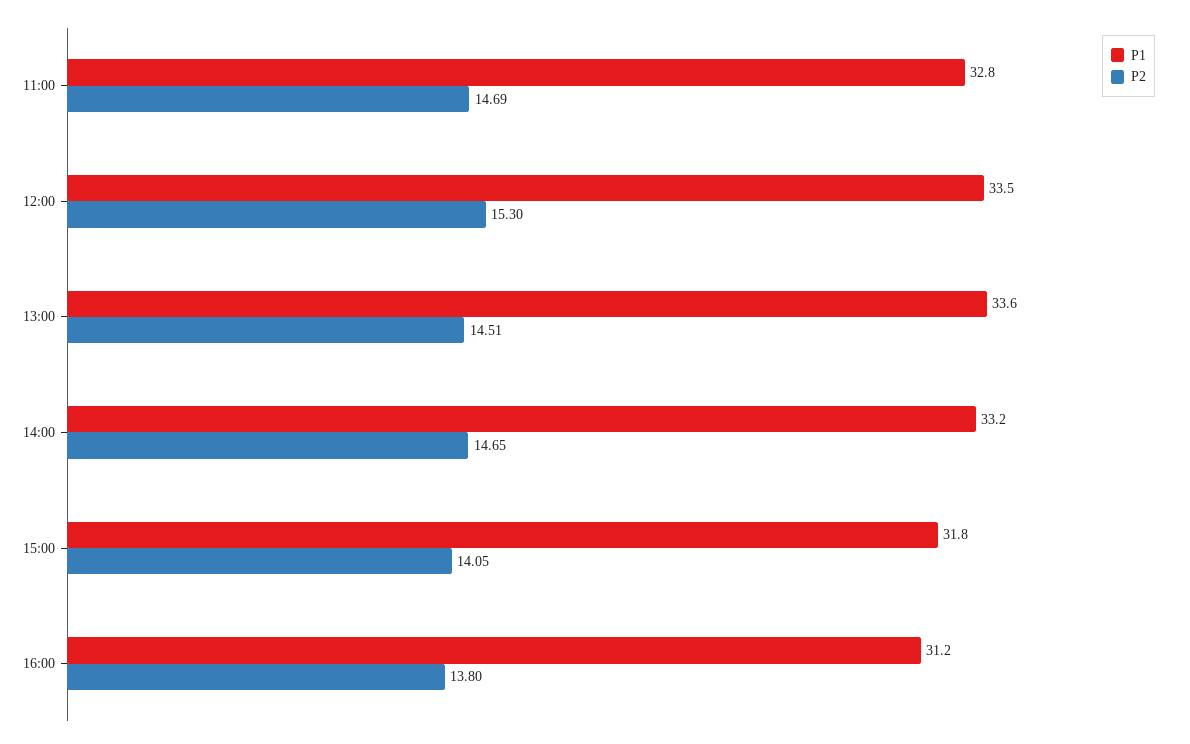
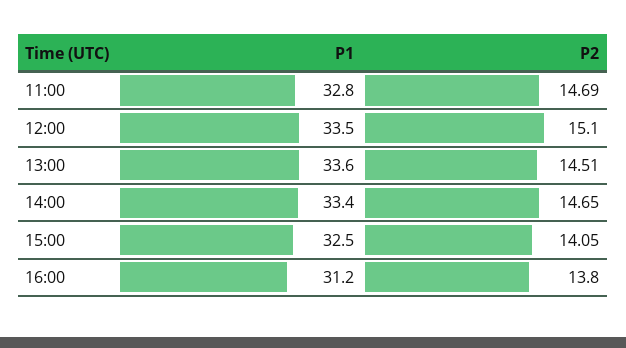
P2, 12:00: 15.3 -> 15.1
P1, 14:00: 33.2 -> 33.4
P1, 15:00: 31.8 -> 32.5

